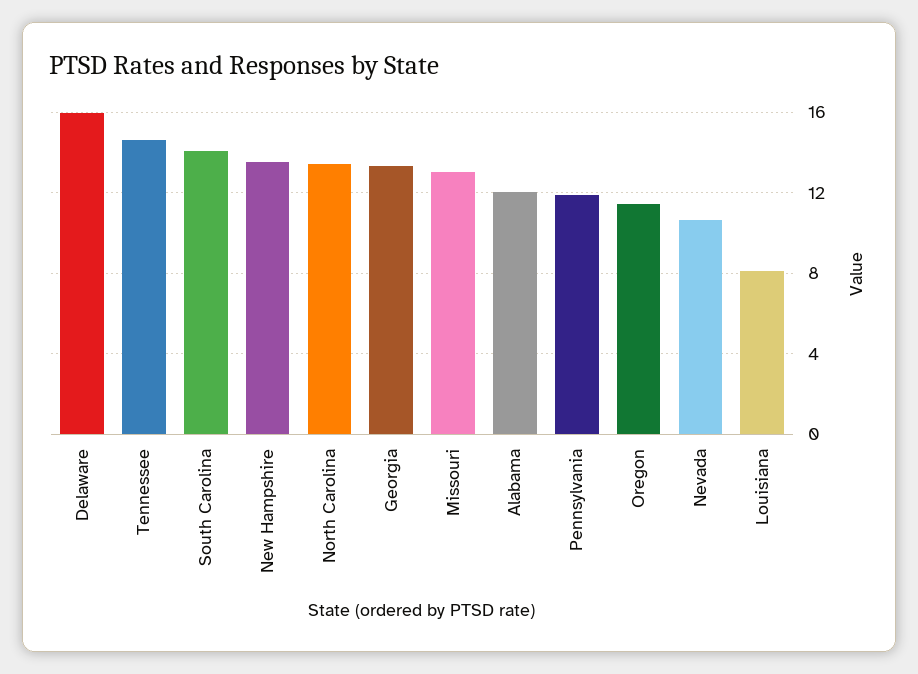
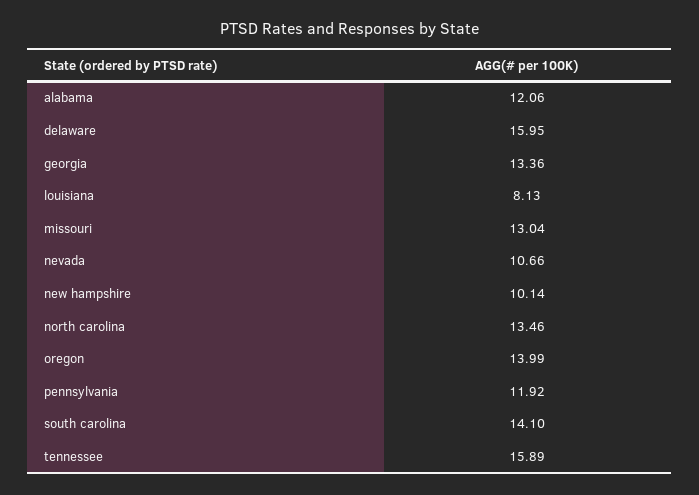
Tennessee: 14.5 -> 15.89
New Hampshire: 13.5 -> 10.14
Oregon: 11.5 -> 13.99

